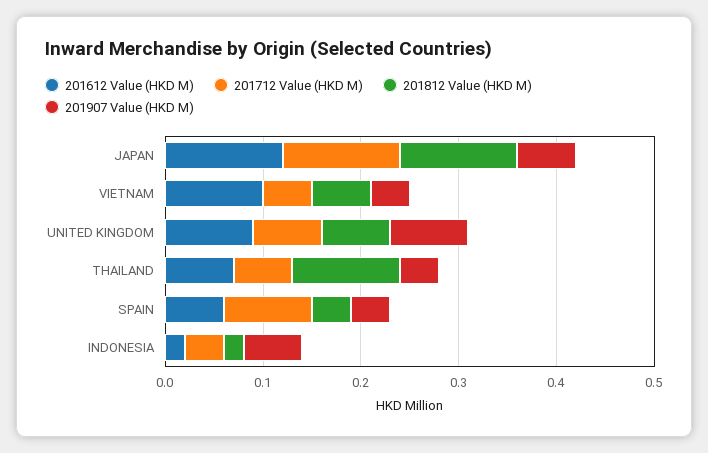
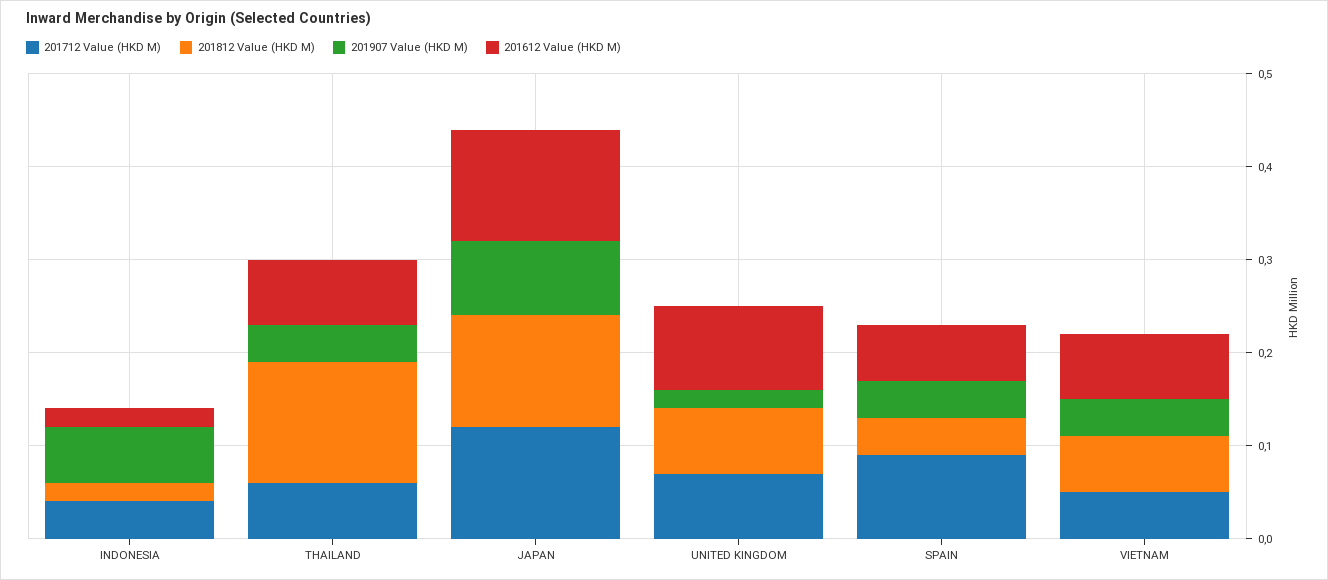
201907 Value (HKD M), JAPAN: 0.06 -> 0.08
201612 Value (HKD M), VIETNAM: 0.1 -> 0.07
201907 Value (HKD M), UNITED KINGDOM: 0.08 -> 0.02
201812 Value (HKD M), THAILAND: 0.11 -> 0.13

